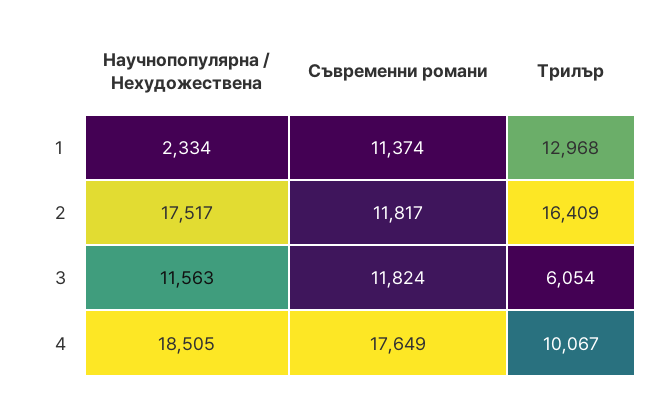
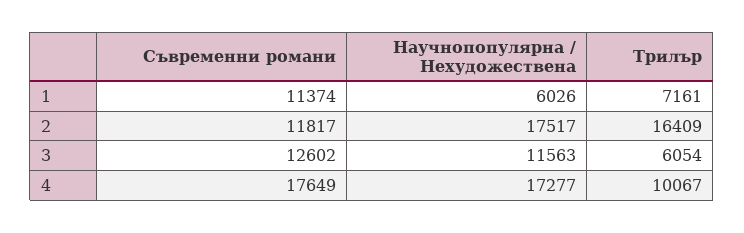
Научнопопулярна / Нехудожествена, 1: 2334 -> 6026
Трилър, 1: 12968 -> 7161
Съвременни романи, 3: 11824 -> 12602
Научнопопулярна / Нехудожествена, 4: 18505 -> 17277

